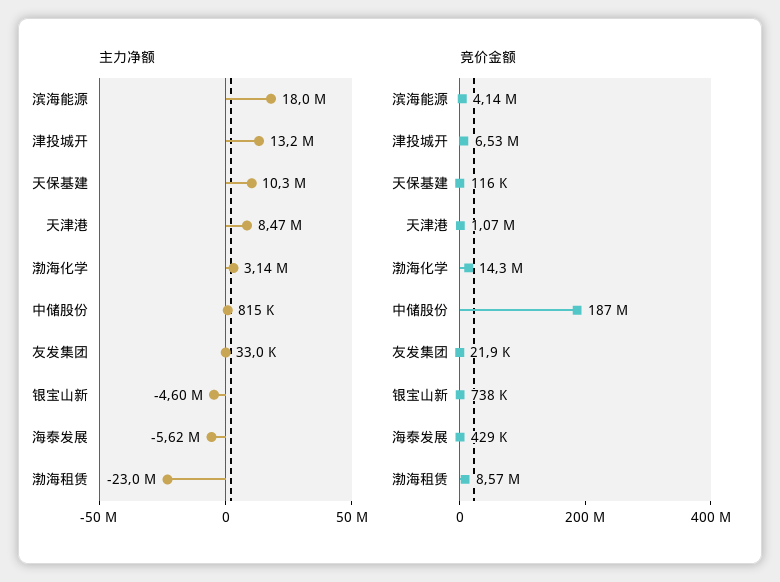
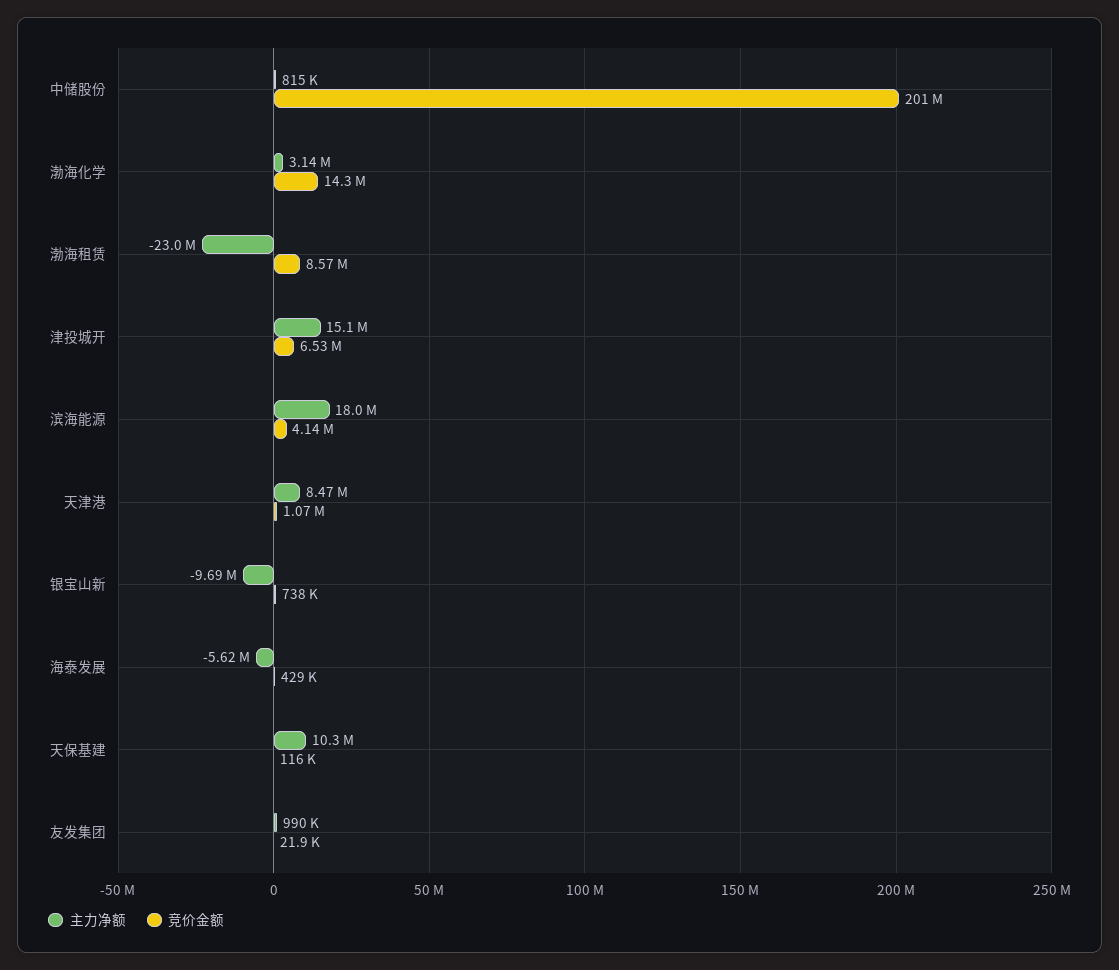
主力净额, 津投城开: 13200000 -> 15100000
主力净额, 友发集团: 33000 -> 990000
主力净额, 银宝山新: -4600000 -> -9690000
竞价金额, 中储股份: 187000000 -> 201000000

